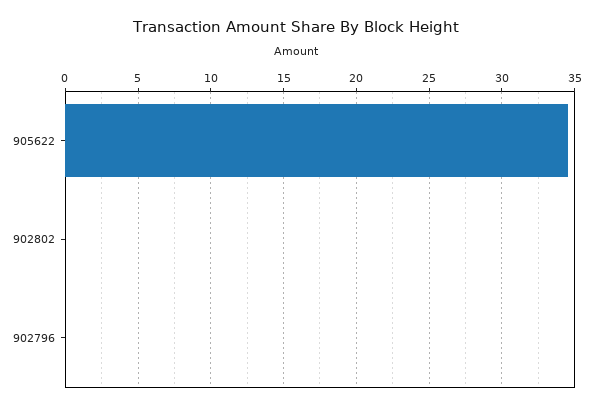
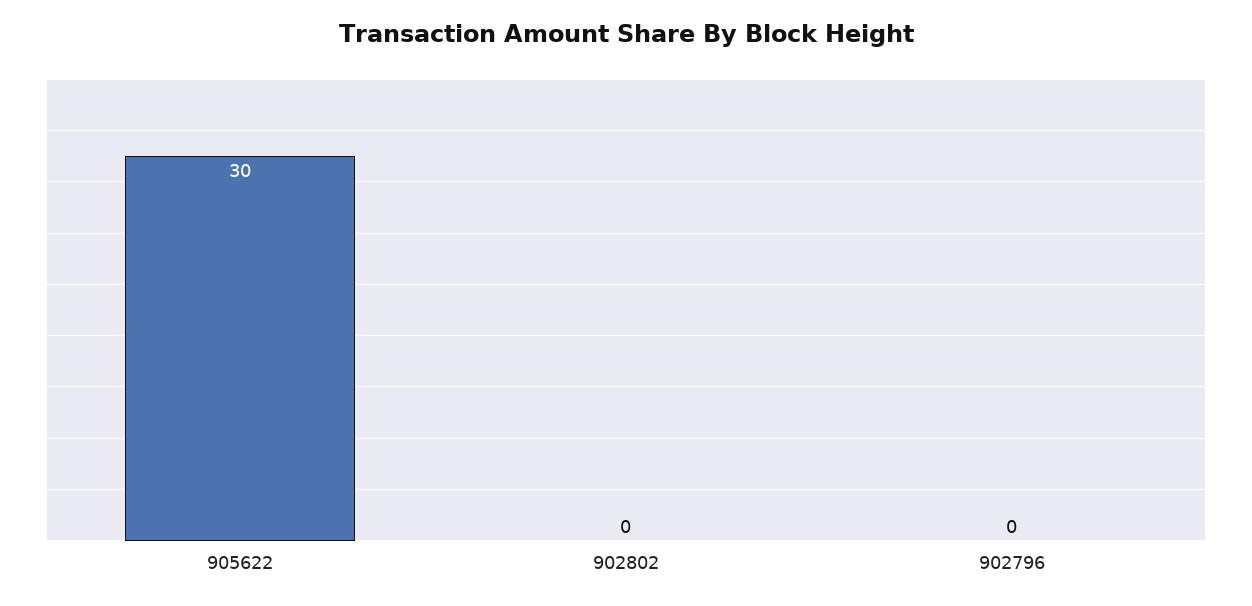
905622: 34.5 -> 30

